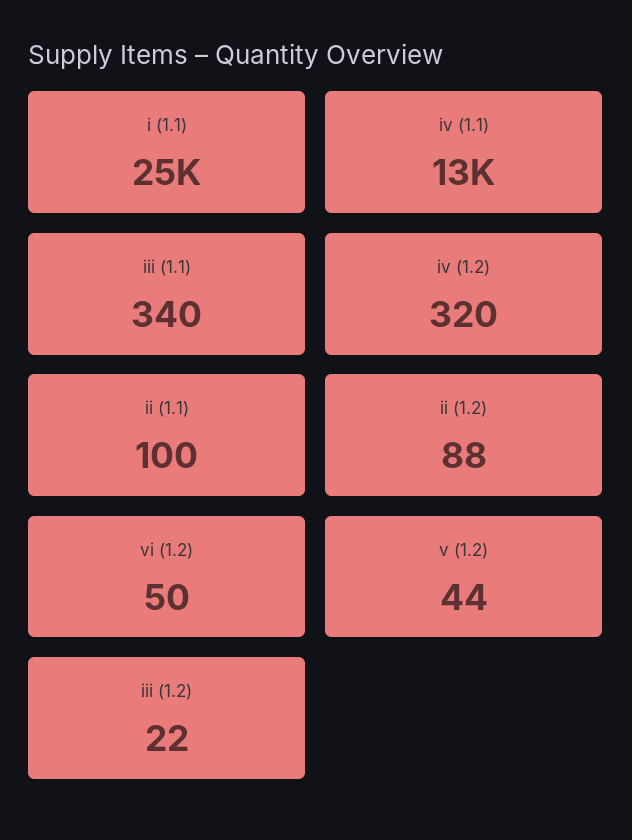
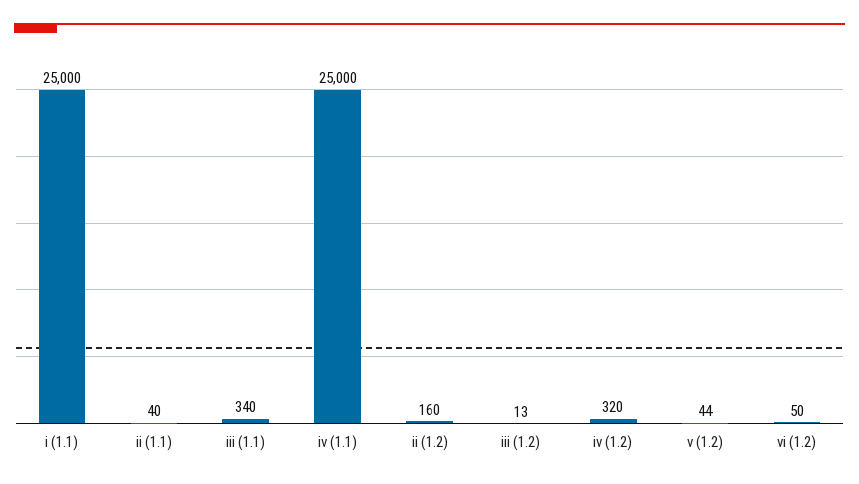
iv (1.1): 13000 -> 25000
ii (1.1): 100 -> 40
ii (1.2): 88 -> 160
iii (1.2): 22 -> 13

